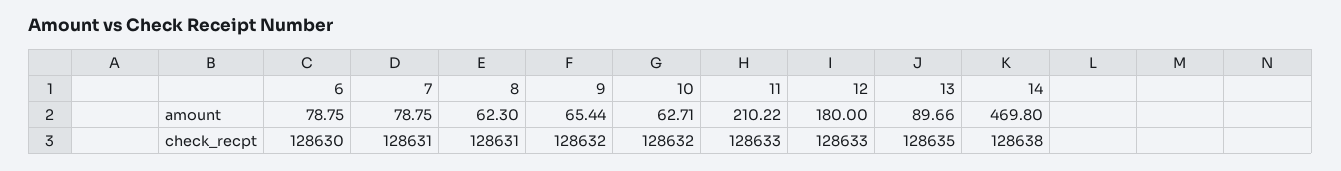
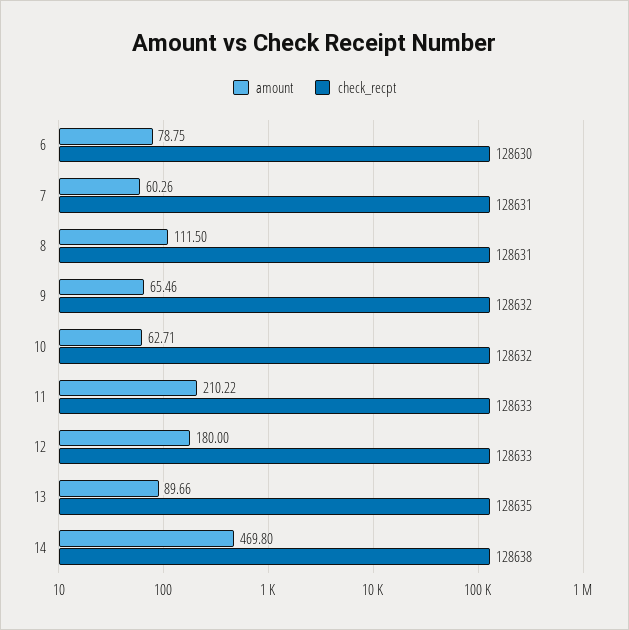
amount, 7: 78.75 -> 60.26
amount, 8: 62.3 -> 111.5
amount, 9: 65.44 -> 65.46

